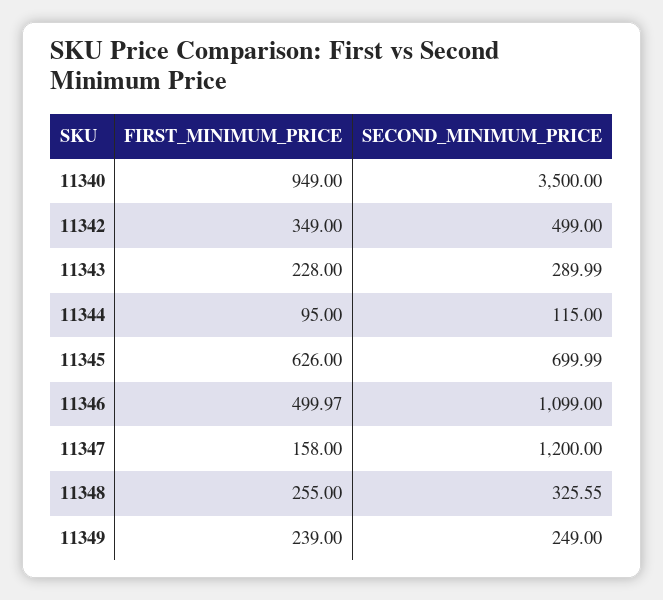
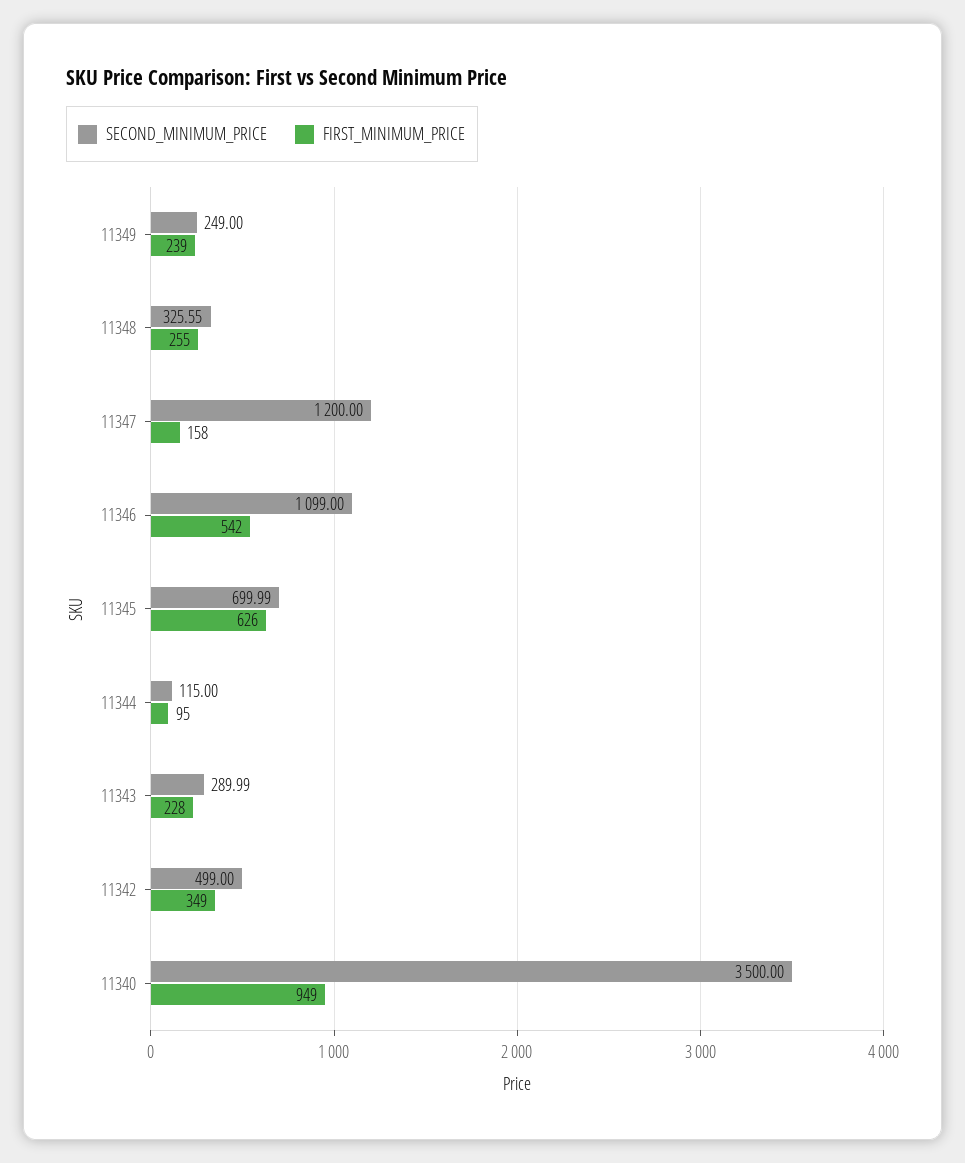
FIRST_MINIMUM_PRICE, 11346: 499.97 -> 542

